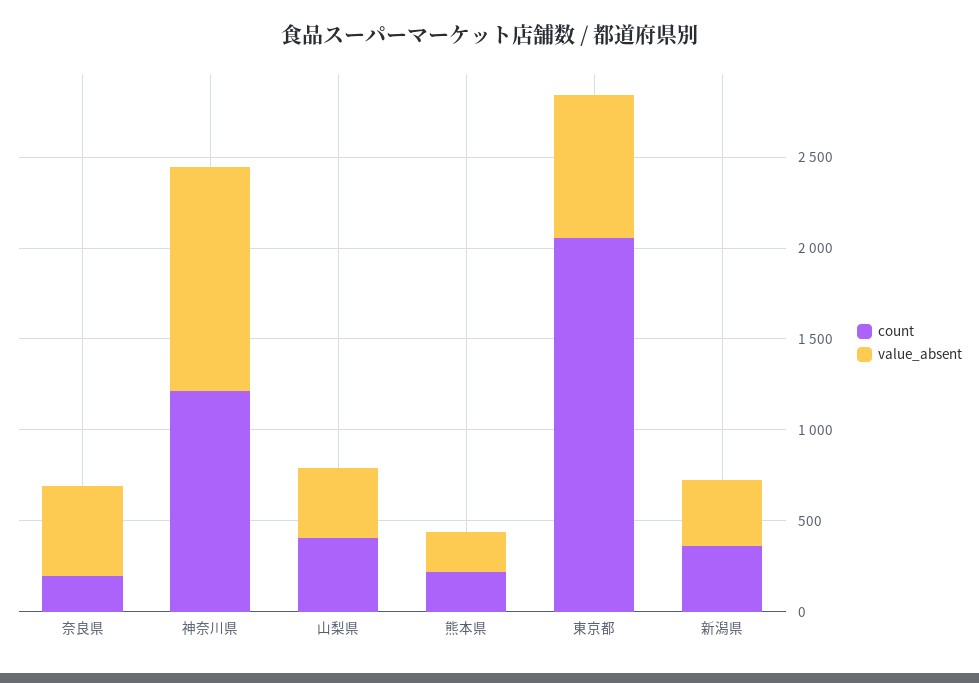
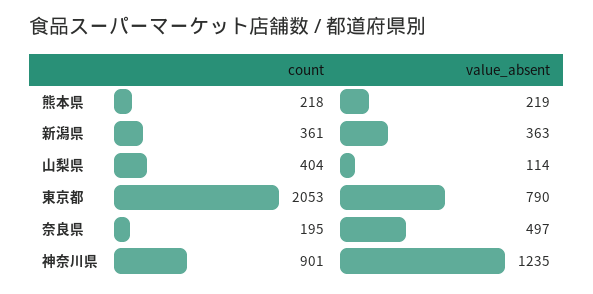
count, 神奈川県: 1200 -> 901
value_absent, 山梨県: 400 -> 114

